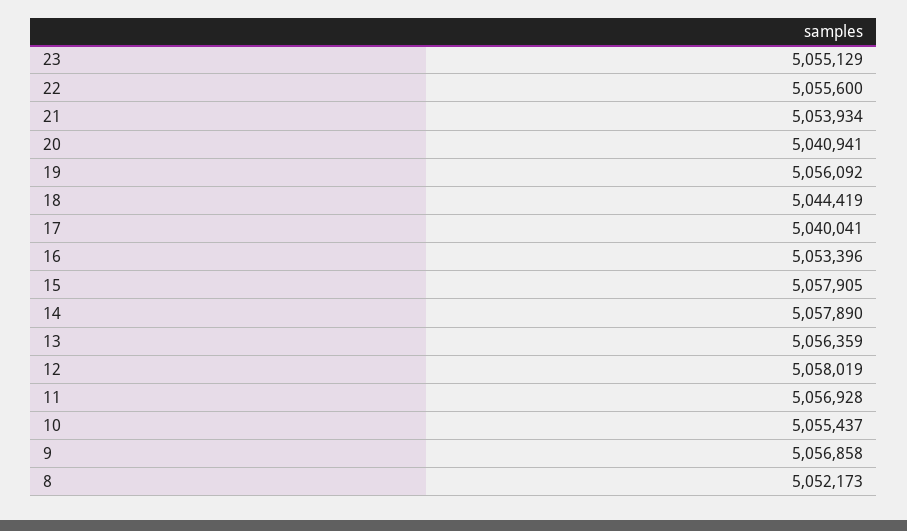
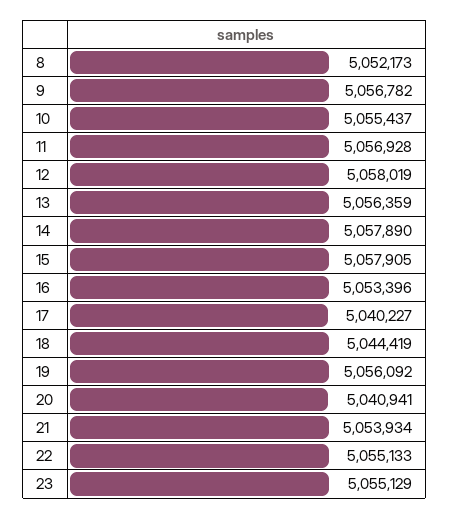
22: 5055600 -> 5055133
17: 5040041 -> 5040227
9: 5056858 -> 5056782

